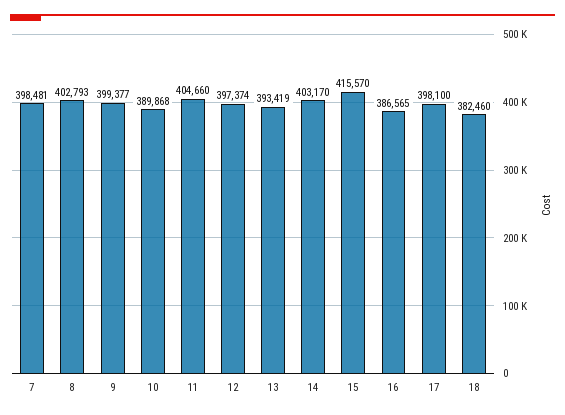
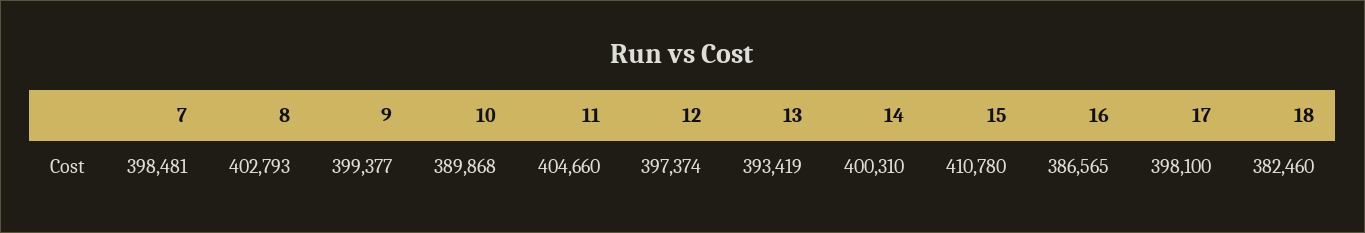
14: 403170 -> 400310
15: 415570 -> 410780

